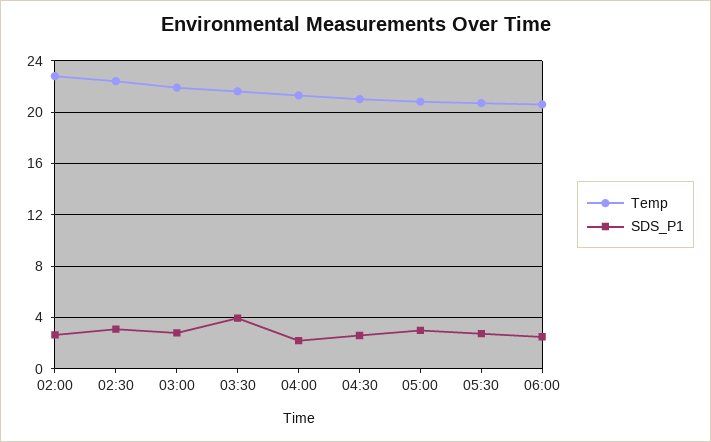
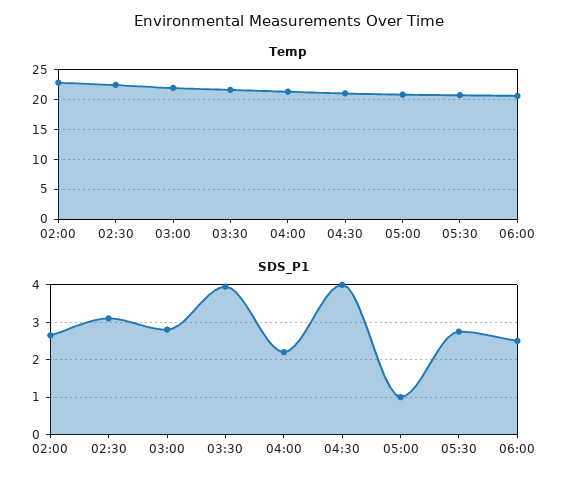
SDS_P1, 04:30: 2.5 -> 4
SDS_P1, 05:00: 3 -> 1

